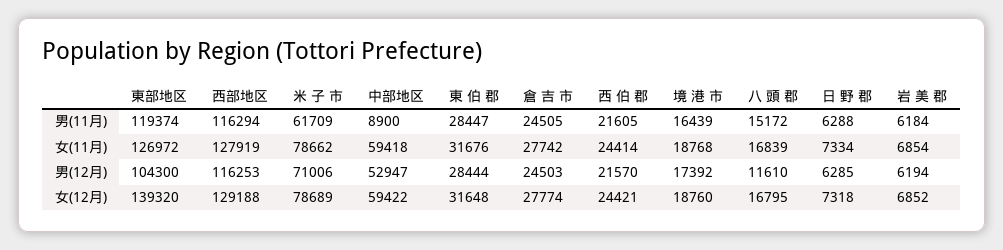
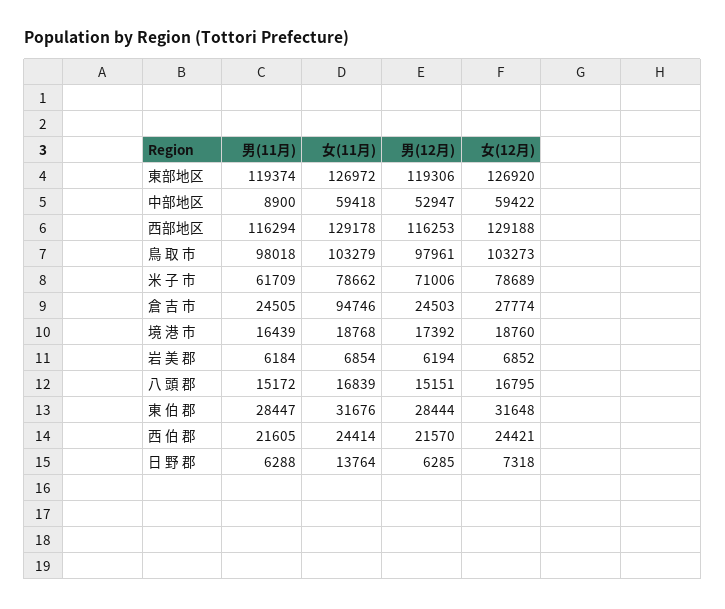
西部地区, 女(11月): 127919 -> 129178
倉 吉 市, 女(11月): 27742 -> 94746
日 野 郡, 女(11月): 7334 -> 13764
東部地区, 男(12月): 104300 -> 119306
八 頭 郡, 男(12月): 11610 -> 15151
東部地区, 女(12月): 139320 -> 126920
鳥 取 市, 男(11月): none -> 98018
鳥 取 市, 女(11月): none -> 103279
鳥 取 市, 男(12月): none -> 97961
鳥 取 市, 女(12月): none -> 103273

